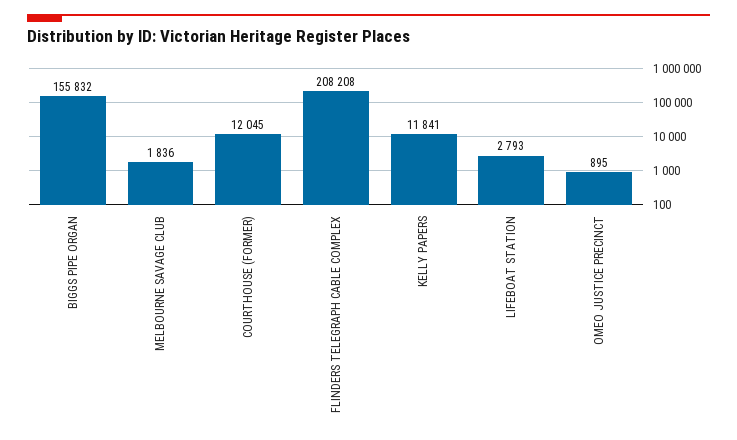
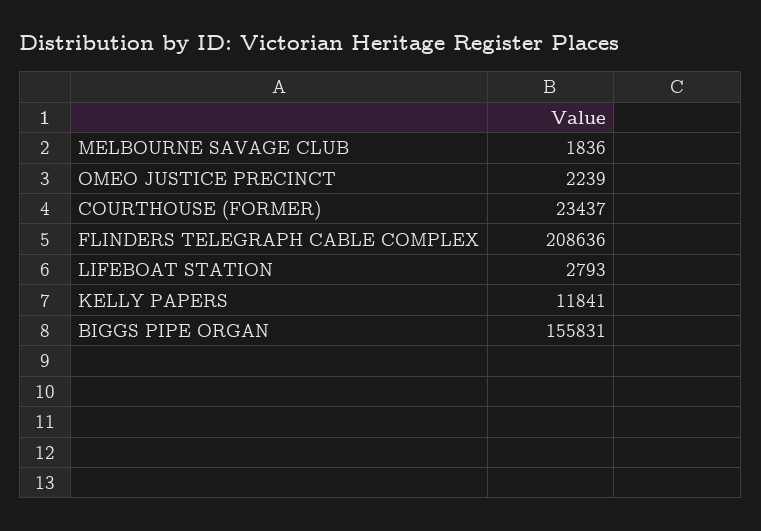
BIGGS PIPE ORGAN: 155832 -> 155831
COURTHOUSE (FORMER): 12045 -> 23437
FLINDERS TELEGRAPH CABLE COMPLEX: 208208 -> 208636
OMEO JUSTICE PRECINCT: 895 -> 2239

